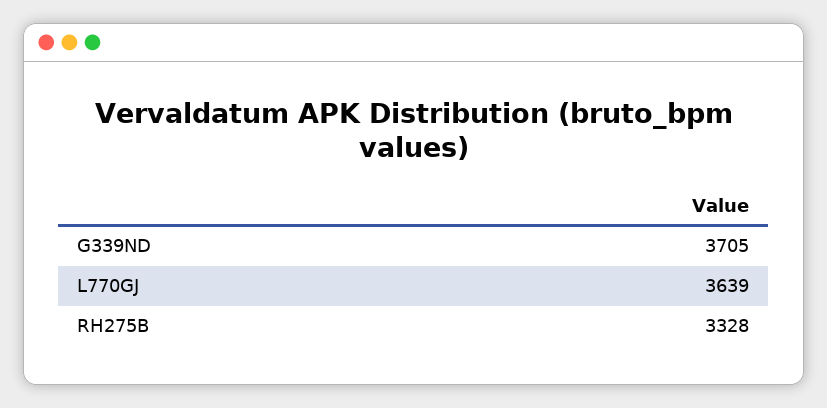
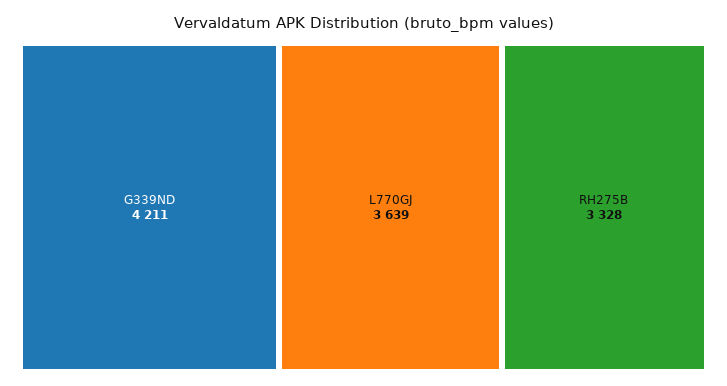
G339ND: 3705 -> 4211

